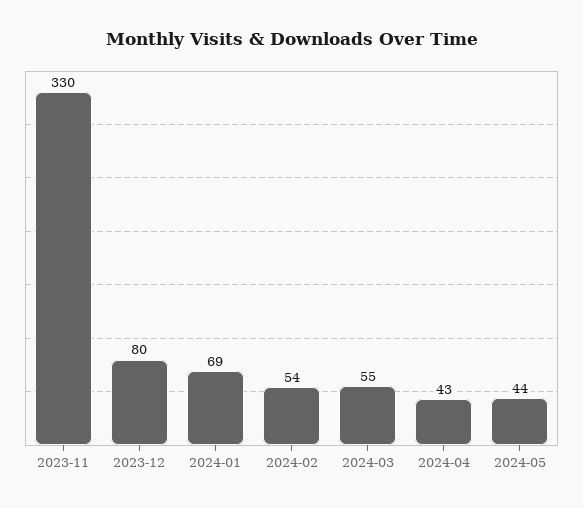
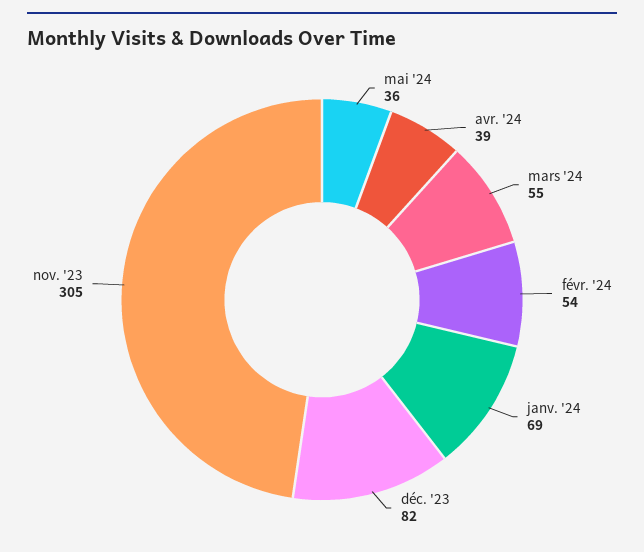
2023-11: 330 -> 305
2023-12: 80 -> 82
2024-04: 43 -> 39
2024-05: 44 -> 36

